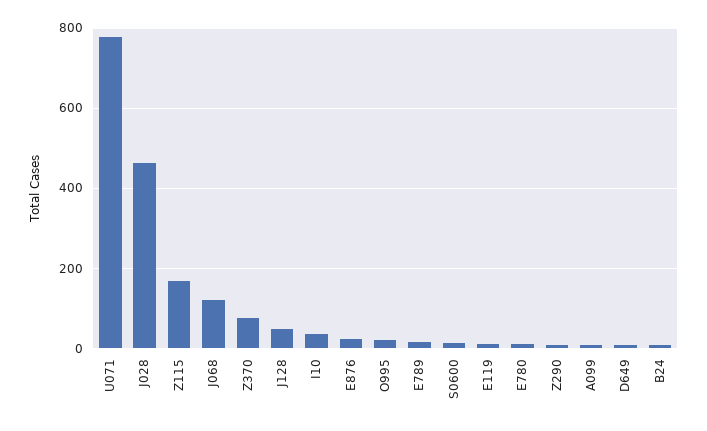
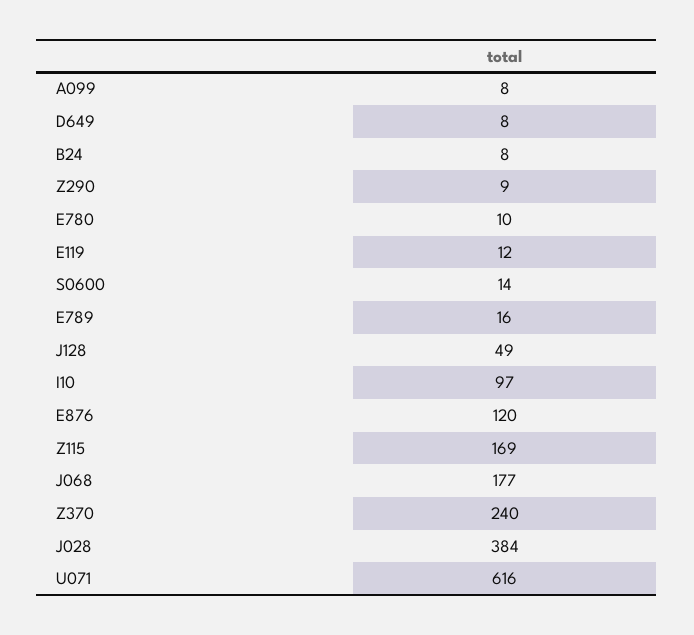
U071: 780 -> 616
J028: 460 -> 384
J068: 120 -> 177
Z370: 80 -> 240
I10: 40 -> 97
E876: 20 -> 120
O995: 20 -> none

